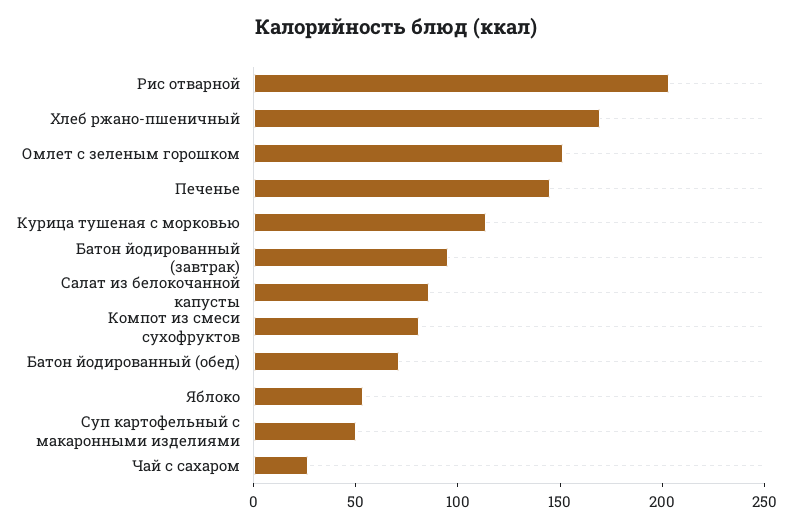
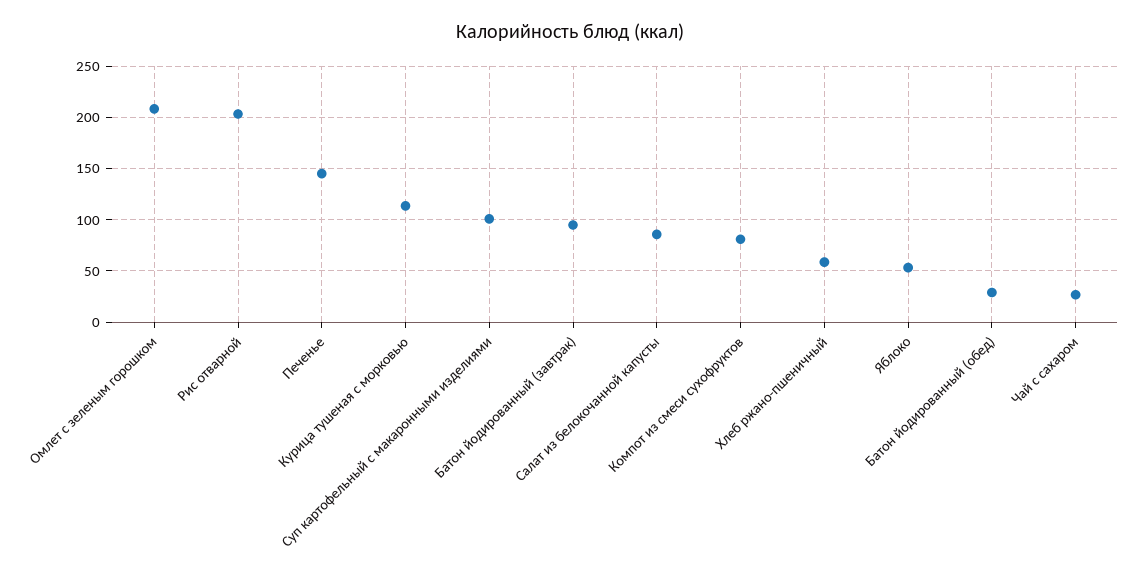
Хлеб ржано-пшеничный: 170 -> 60
Омлет с зеленым горошком: 150 -> 210
Батон йодированный (обед): 70 -> 30
Суп картофельный с макаронными изделиями: 50 -> 100

